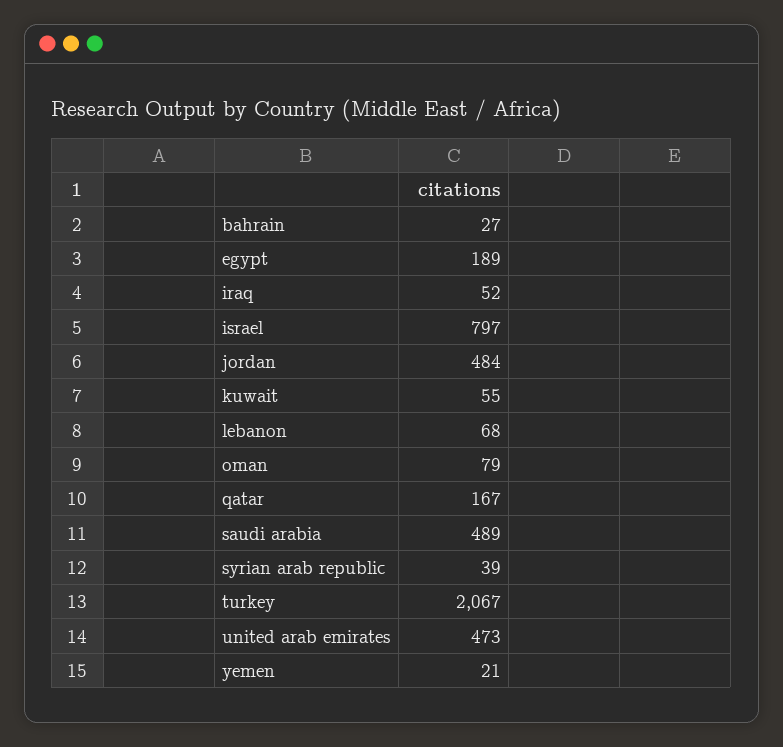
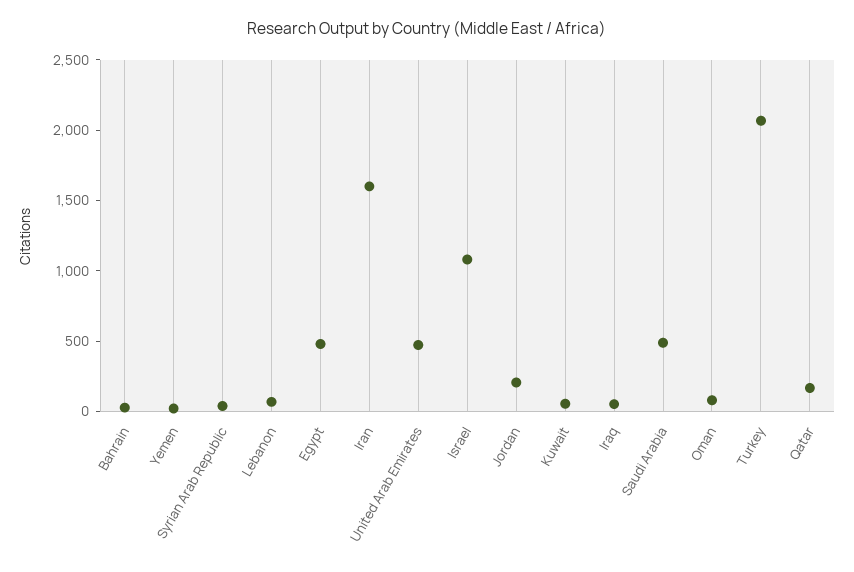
egypt: 189 -> 500
israel: 797 -> 1100
jordan: 484 -> 200
Iran: none -> 1600

